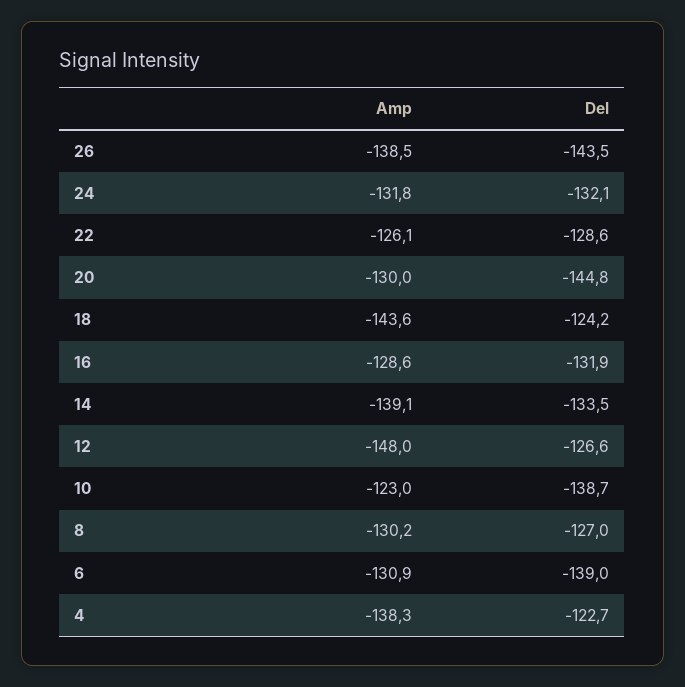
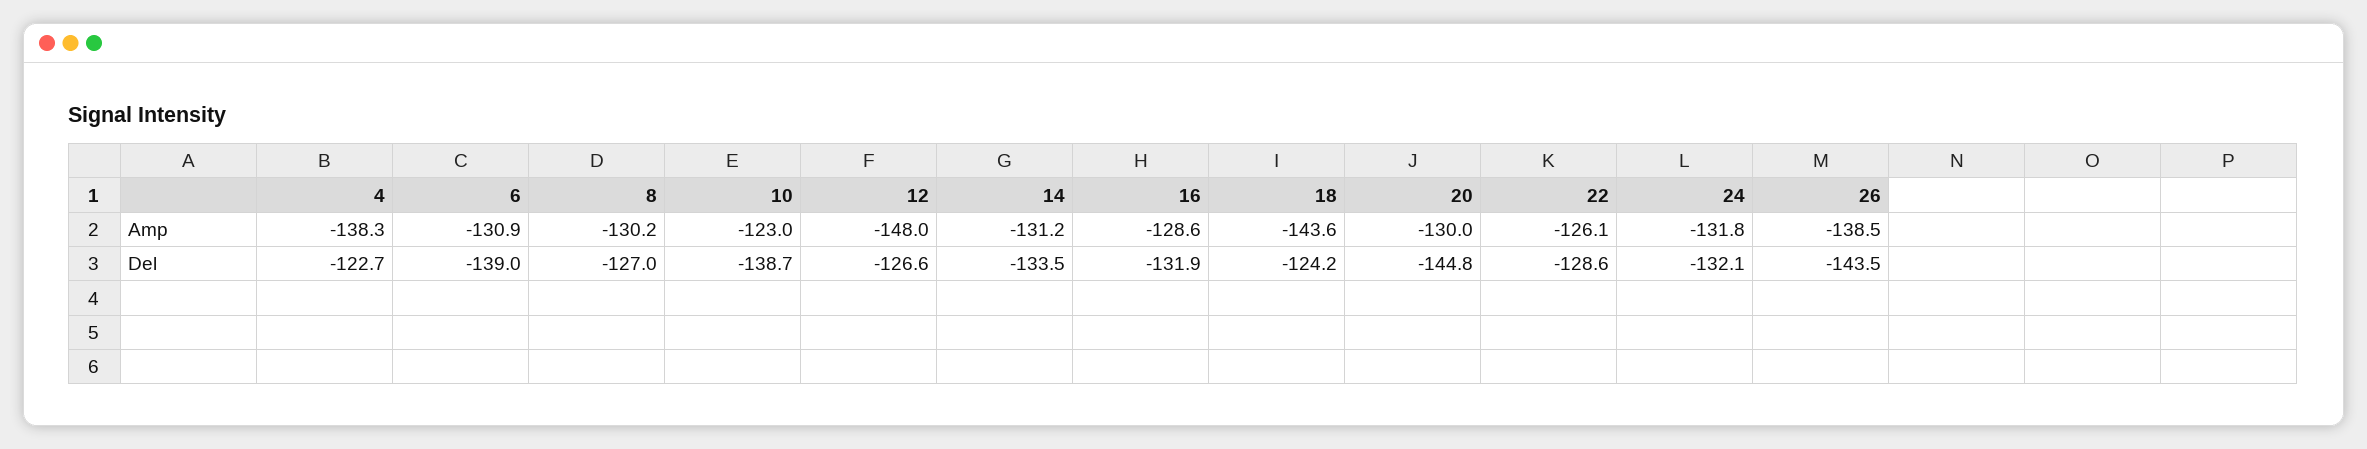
Amp, 14: -139.1 -> -131.2

